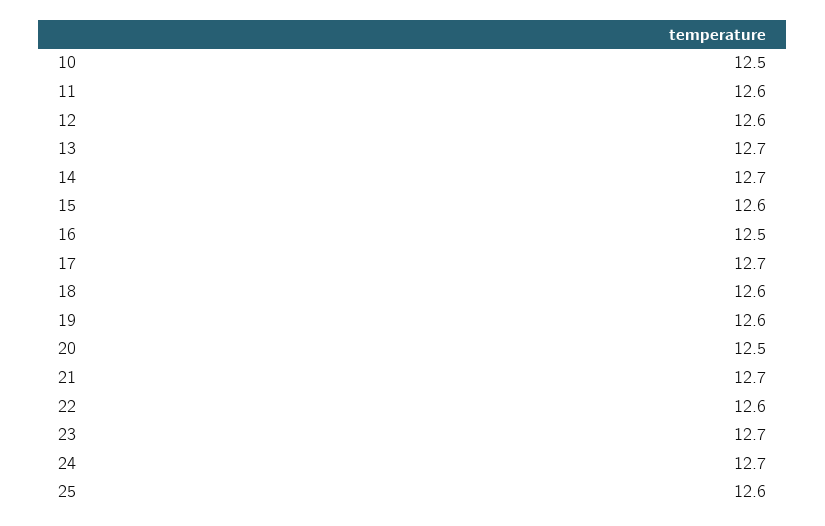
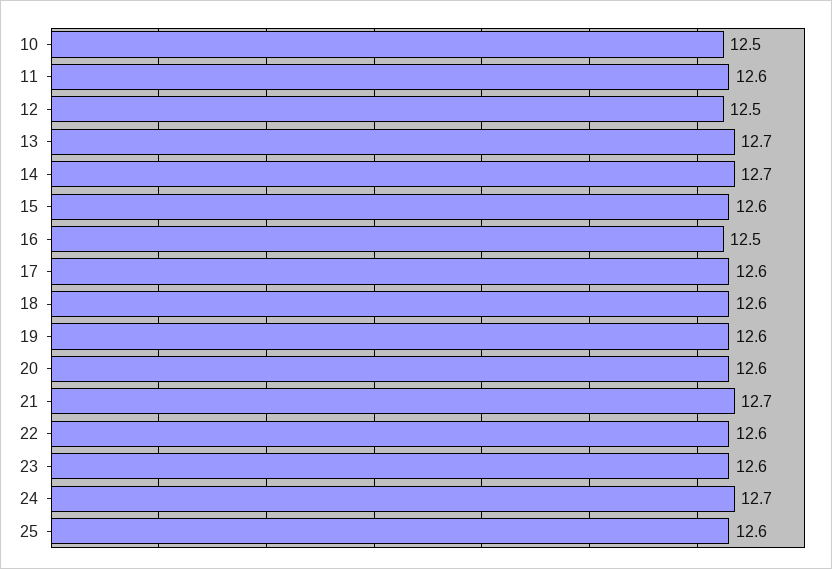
12: 12.6 -> 12.5
17: 12.7 -> 12.6
20: 12.5 -> 12.6
23: 12.7 -> 12.6

